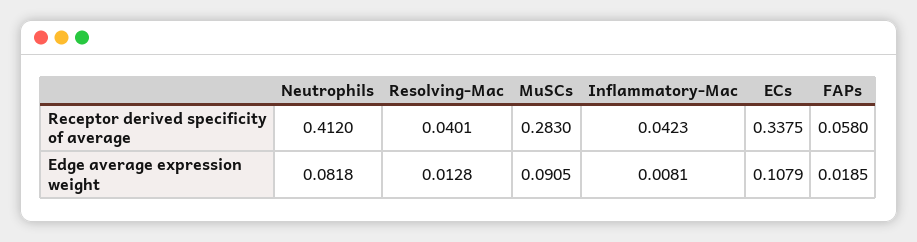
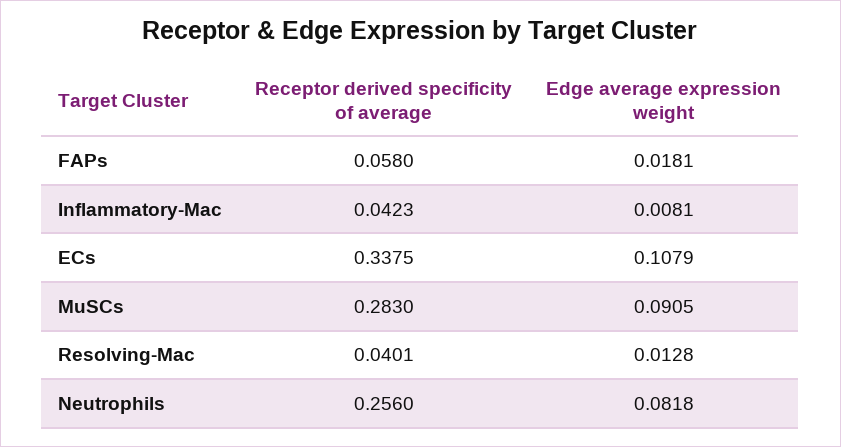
Neutrophils, Receptor derived specificity of average: 0.412 -> 0.256
FAPs, Edge average expression weight: 0.0185 -> 0.0181

